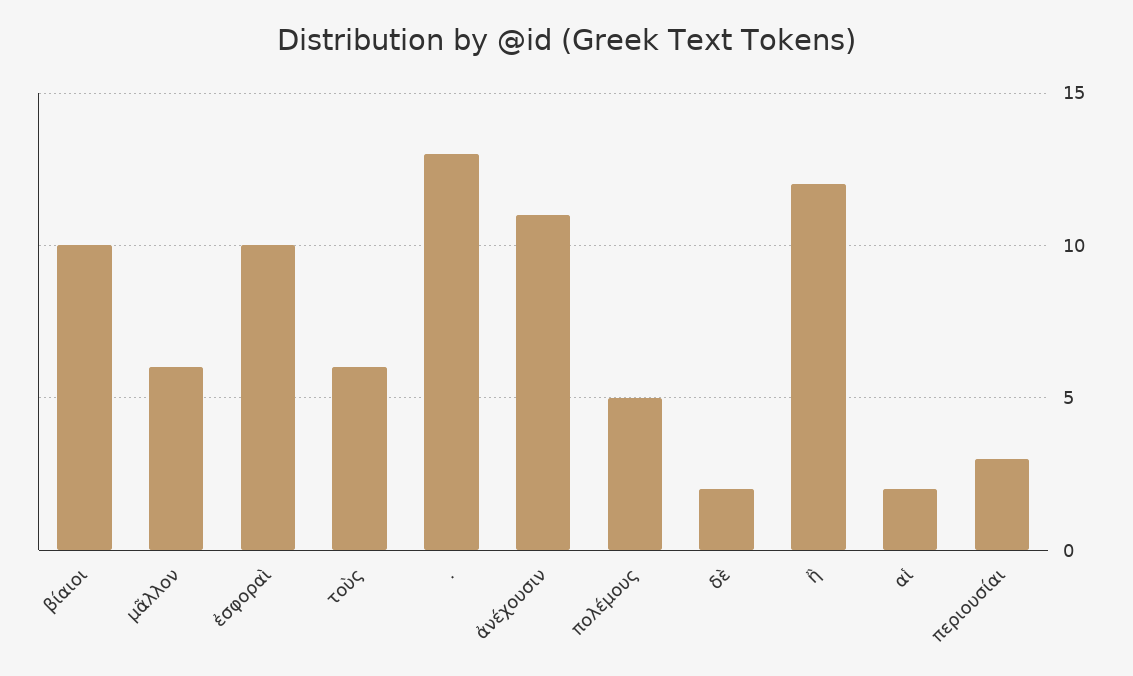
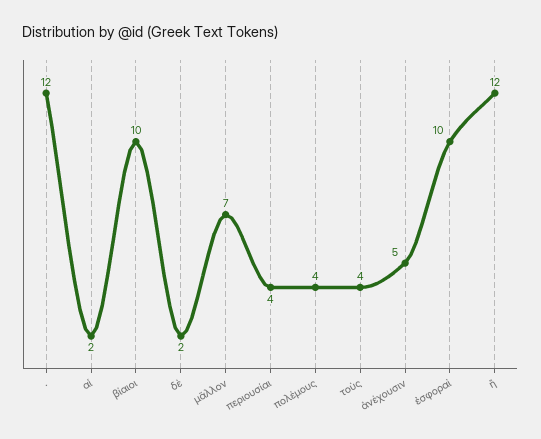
μᾶλλον: 6 -> 7
τοὺς: 6 -> 4
.: 13 -> 12
ἀνέχουσιν: 11 -> 5
πολέμους: 5 -> 4
περιουσίαι: 3 -> 4

